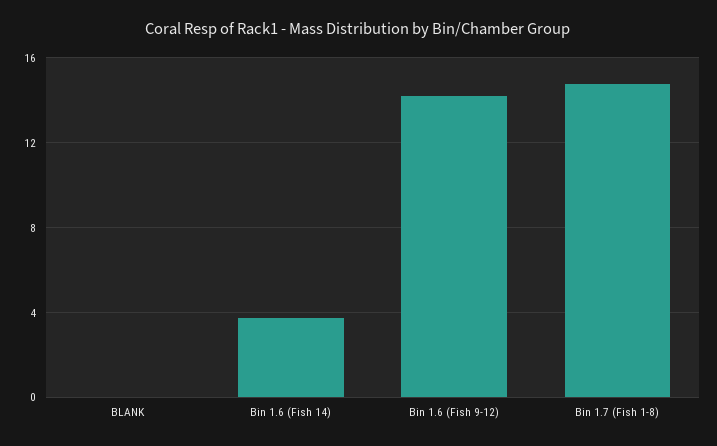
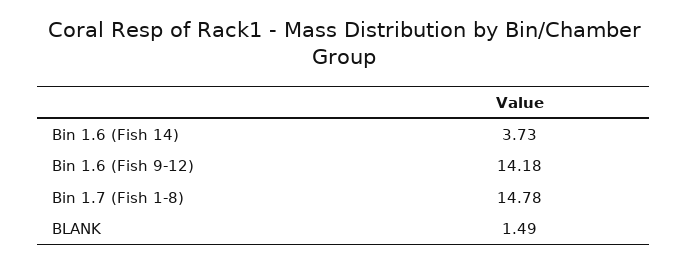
BLANK: 0 -> 1.49

